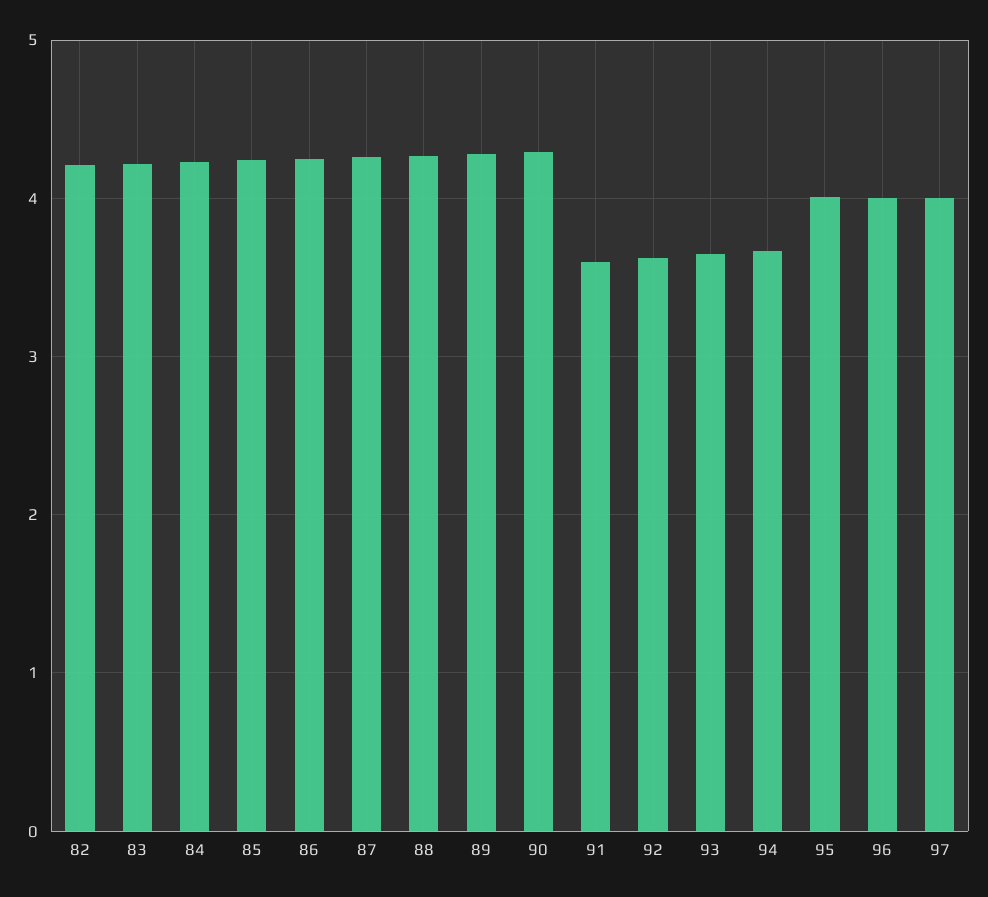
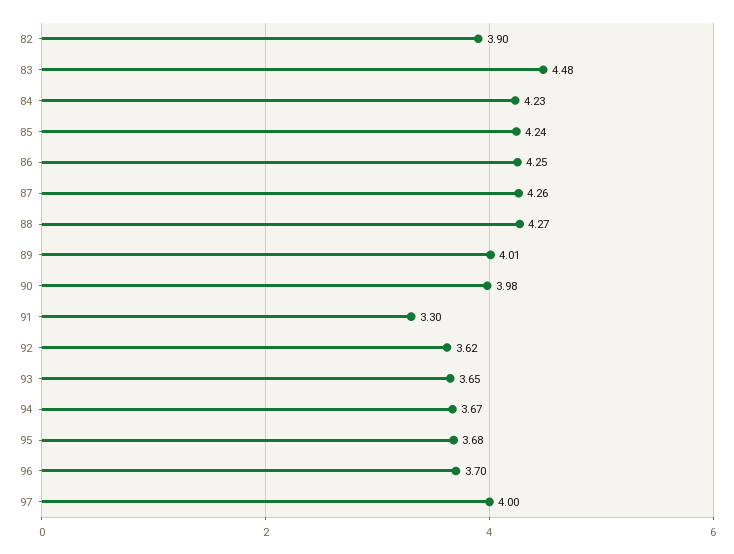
82: 4.2 -> 3.9
83: 4.2 -> 4.48
89: 4.3 -> 4.01
90: 4.3 -> 3.98
91: 3.6 -> 3.3
95: 4 -> 3.68
96: 4 -> 3.7

